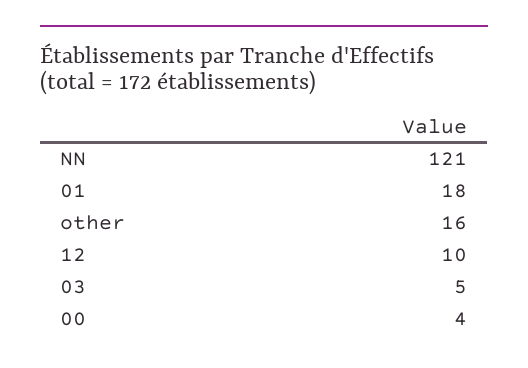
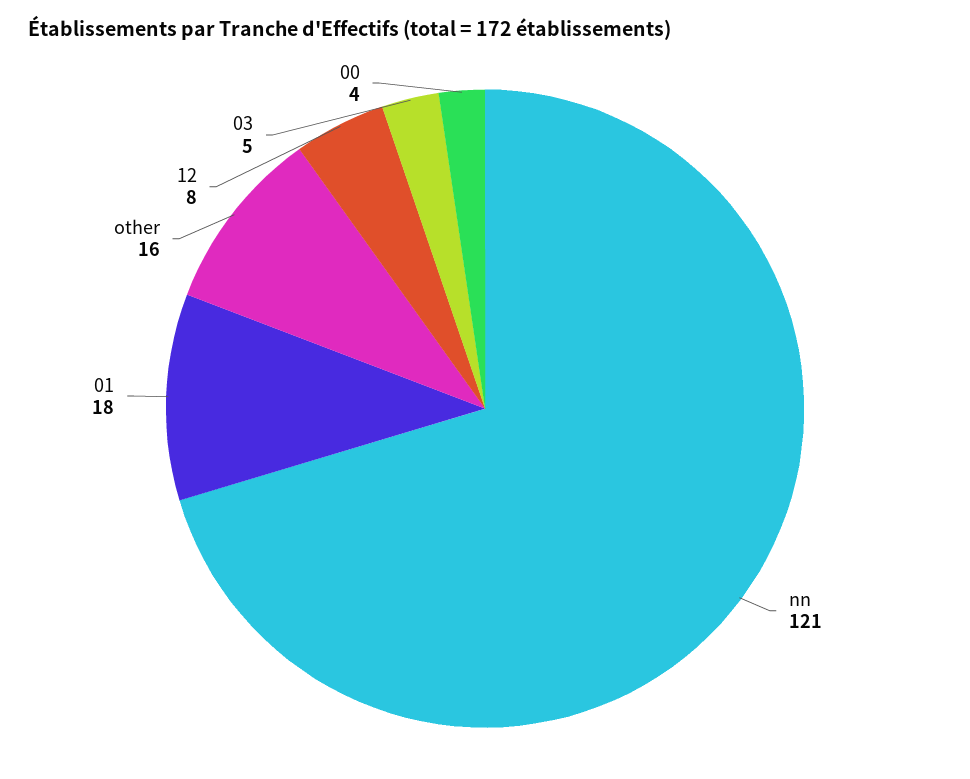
12: 10 -> 8

